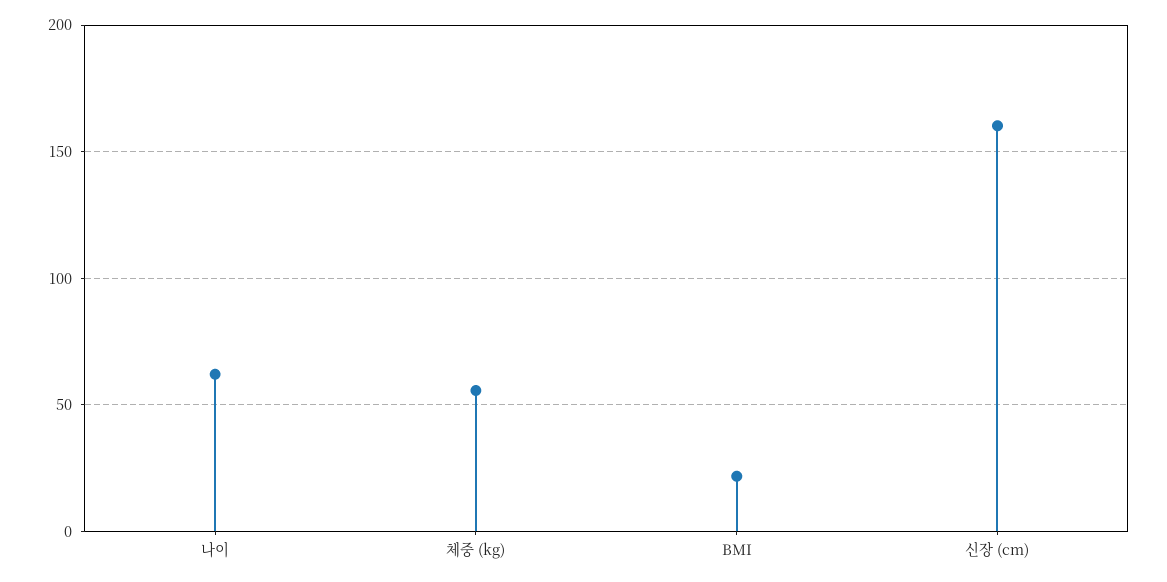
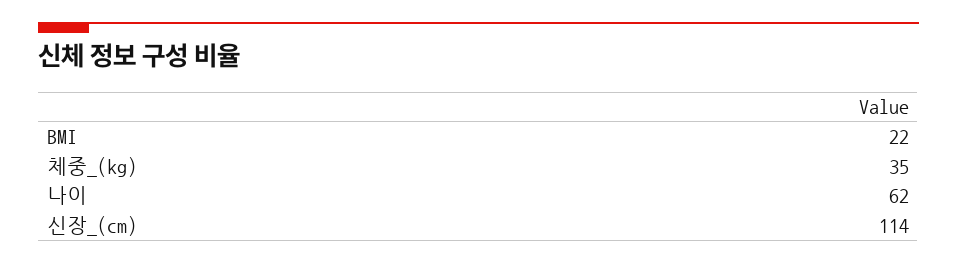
체중 (kg): 55 -> 35
신장 (cm): 160 -> 114

